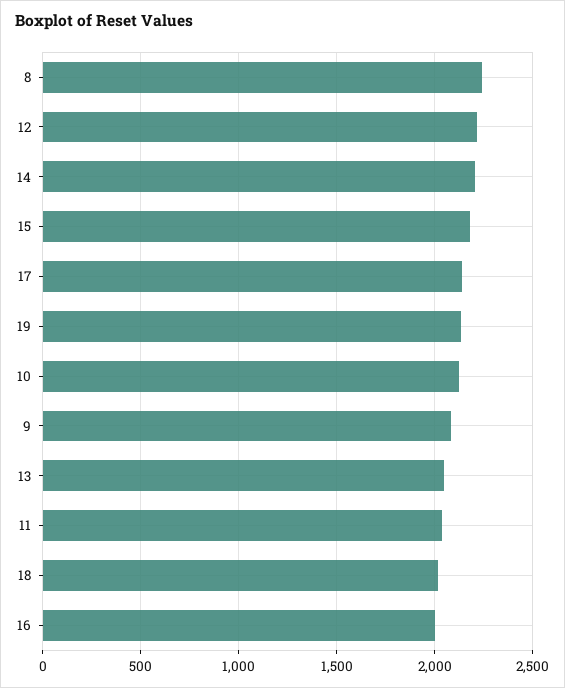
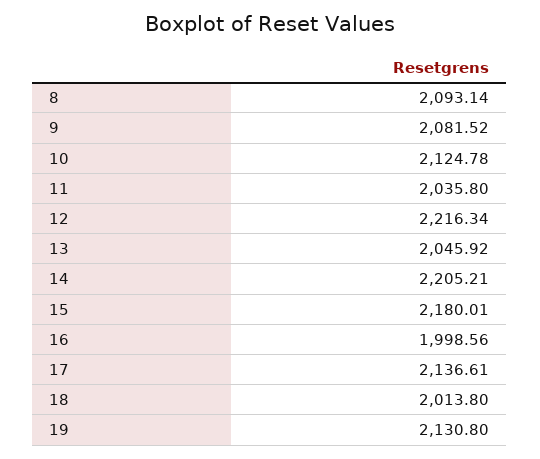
8: 2250 -> 2093.14

